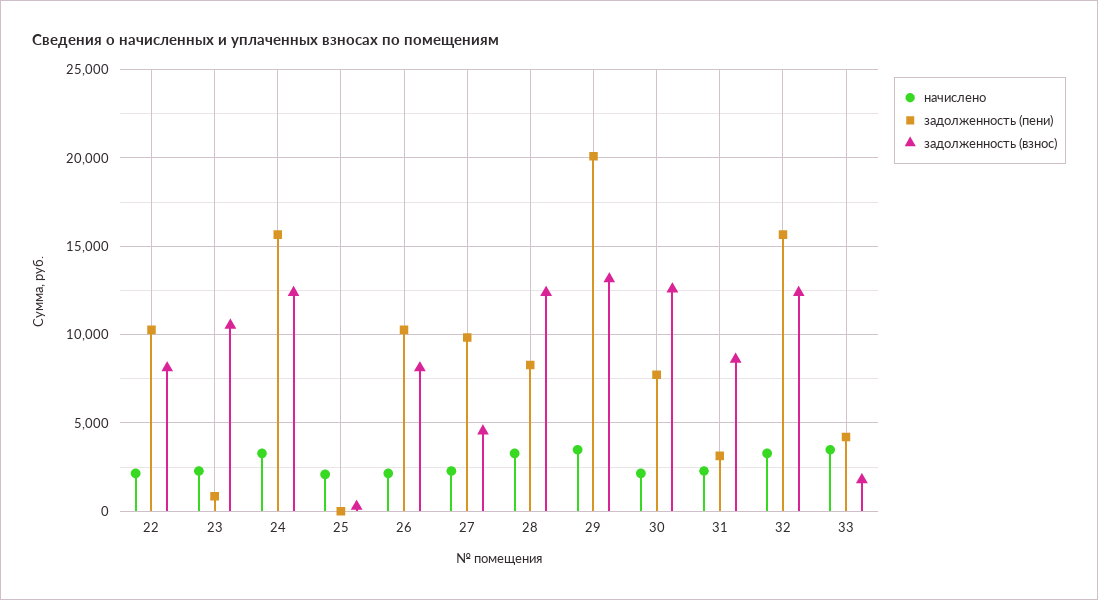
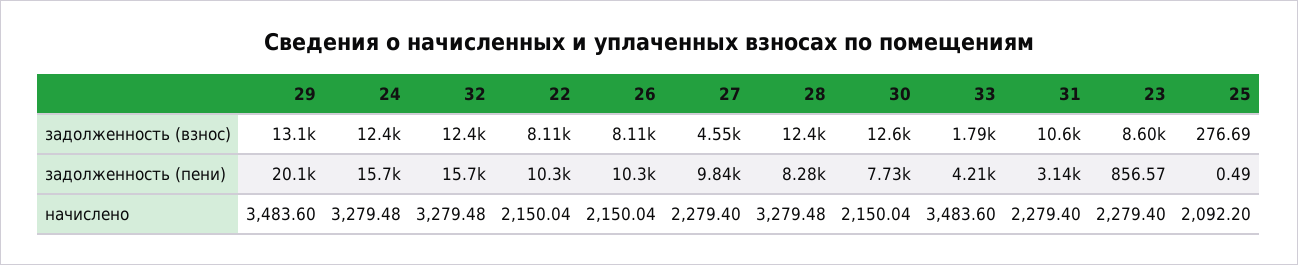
задолженность (взнос), 23: 10500 -> 8600
задолженность (взнос), 31: 8500 -> 10600

